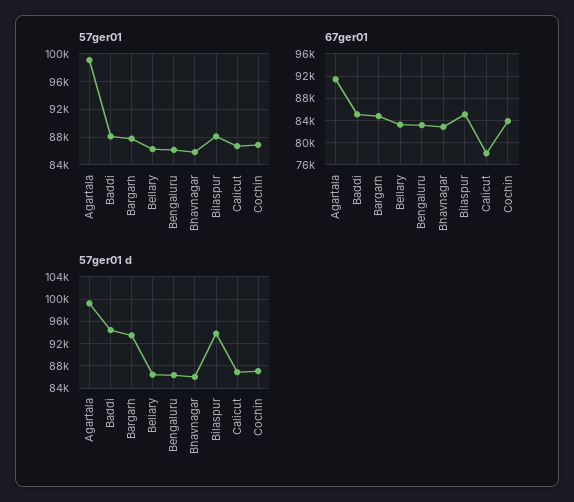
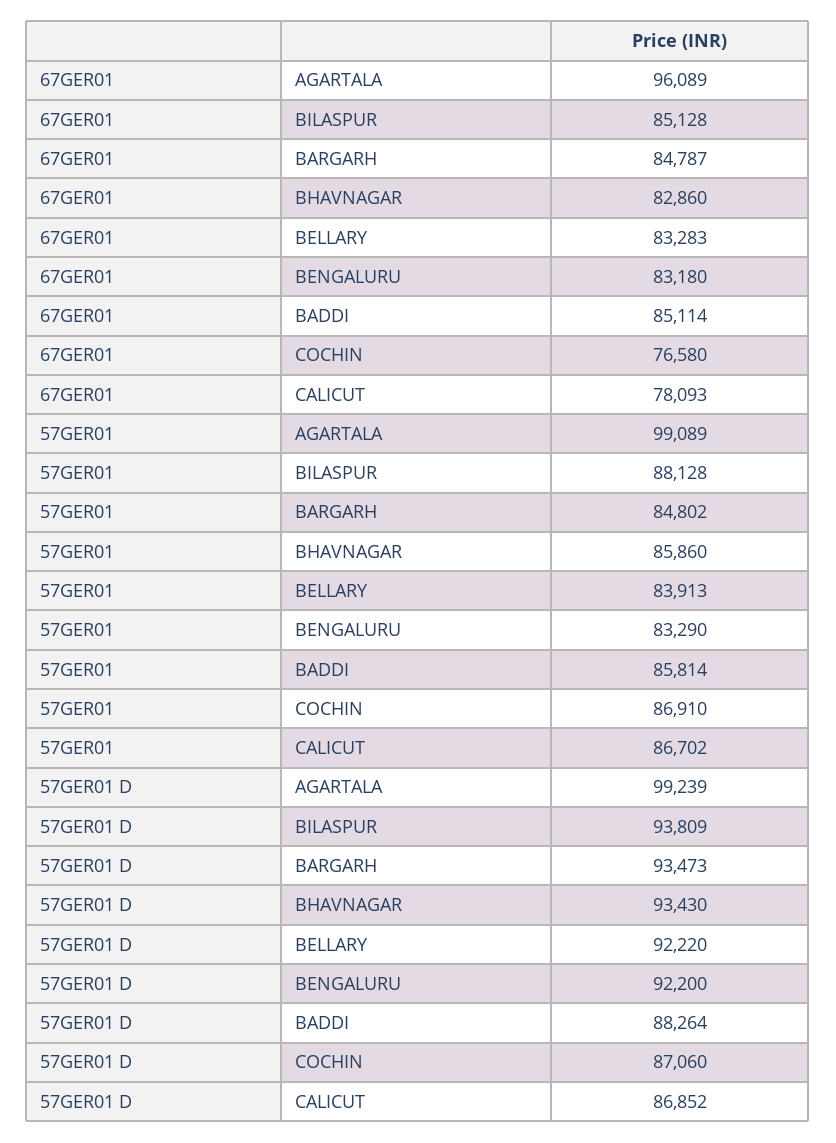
57ger01, Baddi: 88000 -> 85814
57ger01, Bargarh: 88000 -> 84802
57ger01, Bellary: 86000 -> 83913
57ger01, Bengaluru: 86000 -> 83290
67ger01, Agartala: 92000 -> 96089
67ger01, Cochin: 84000 -> 76580
57ger01 d, Baddi: 94000 -> 88264
57ger01 d, Bellary: 86000 -> 92220
57ger01 d, Bengaluru: 86000 -> 92200
57ger01 d, Bhavnagar: 86000 -> 93430

